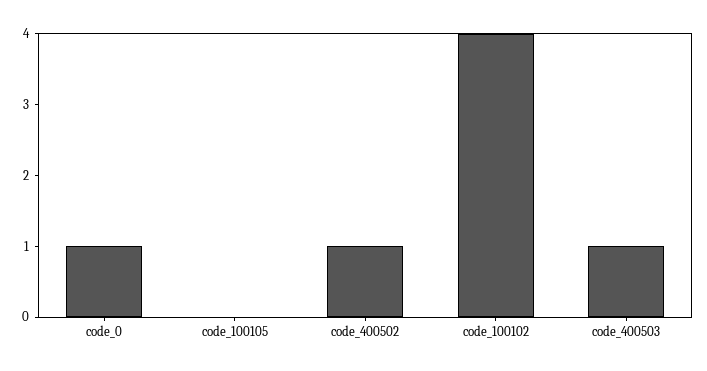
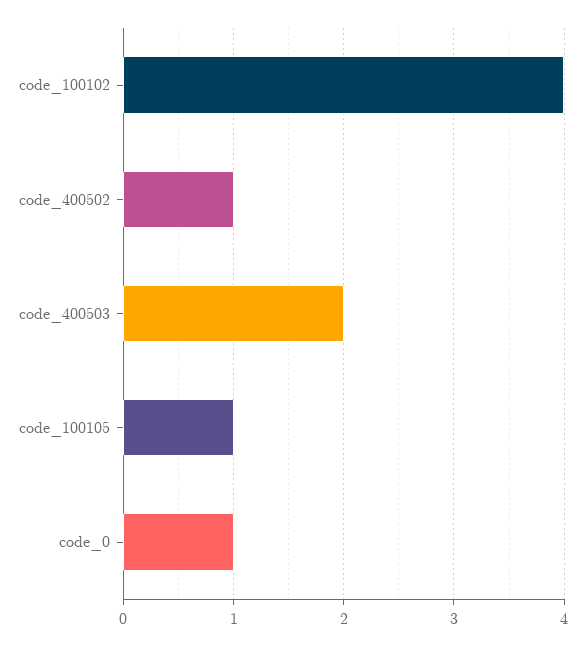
code_100105: 0 -> 1
code_400503: 1 -> 2

